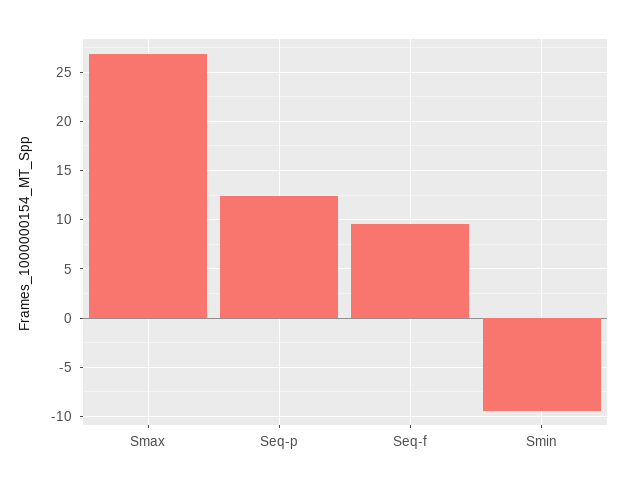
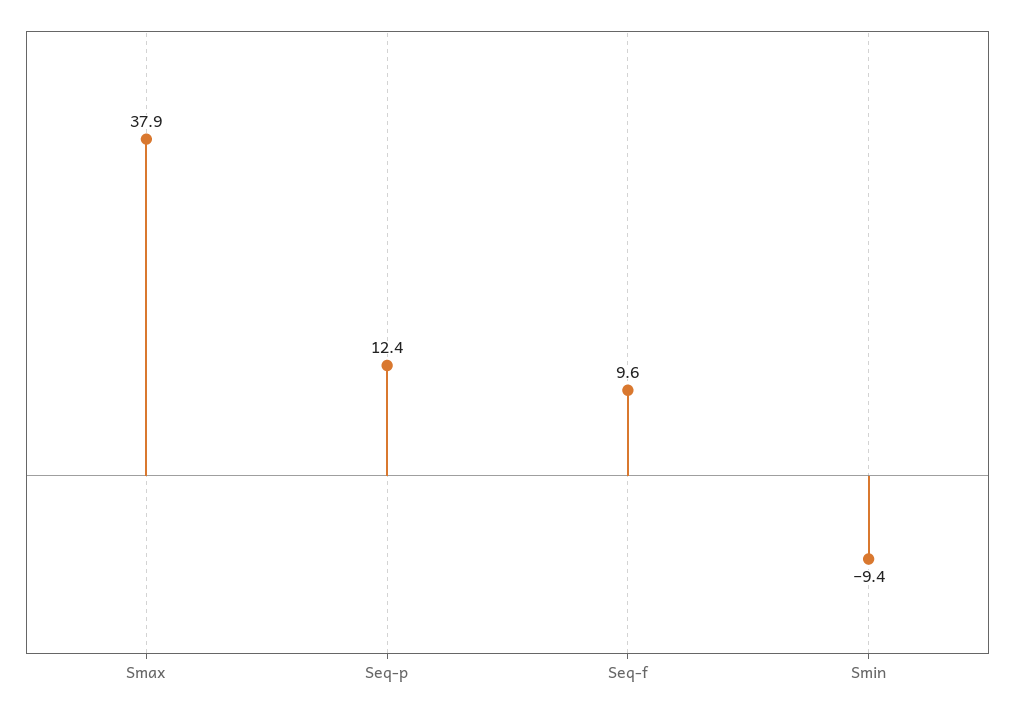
Smax: 27 -> 37.9

